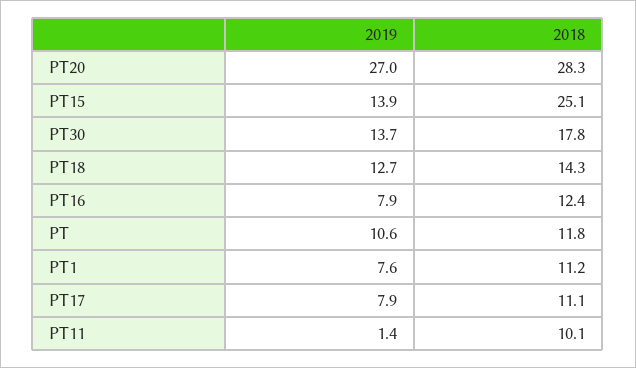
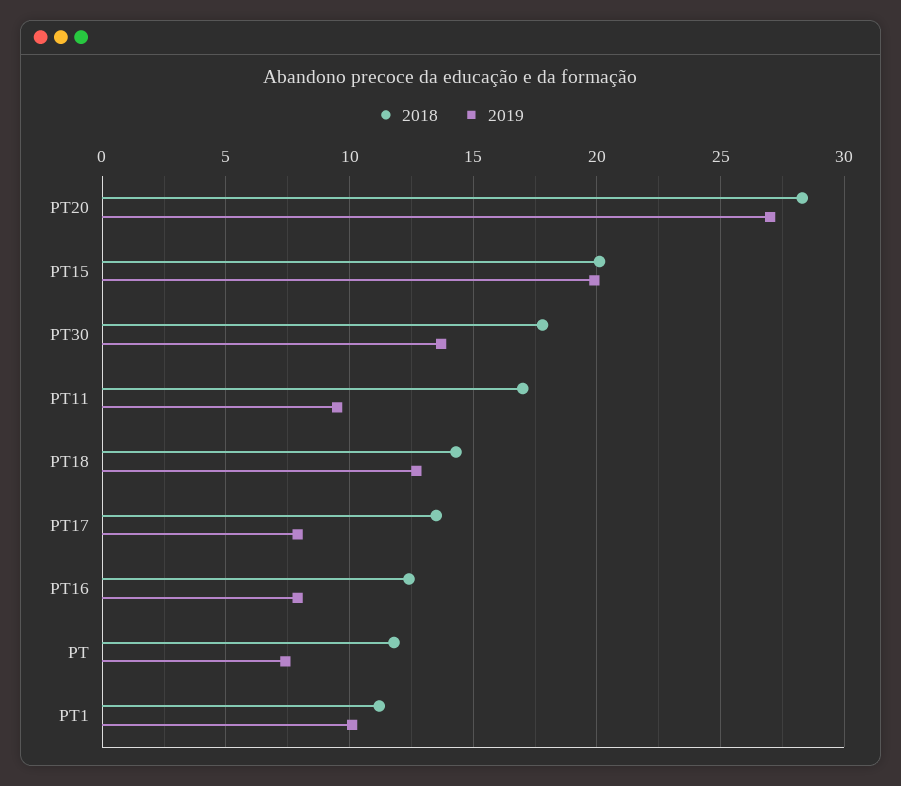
2019, PT15: 13.9 -> 20
2018, PT15: 25.1 -> 20
2019, PT: 10.6 -> 7.5
2019, PT1: 7.6 -> 10
2018, PT17: 11.1 -> 13.5
2019, PT11: 1.4 -> 9.5
2018, PT11: 10.1 -> 17

